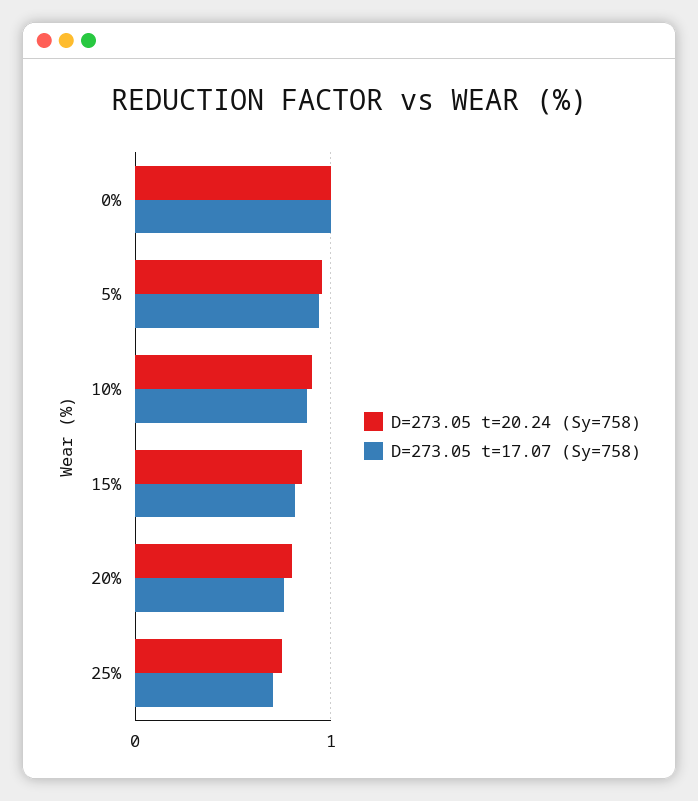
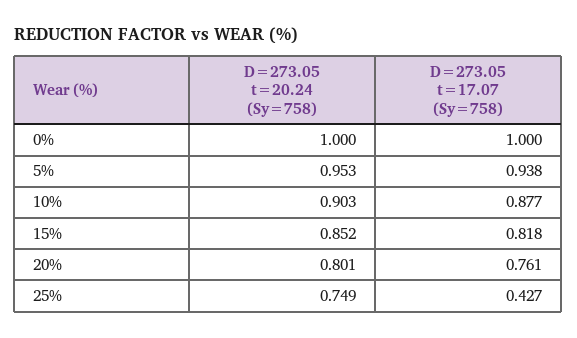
D=273.05 t=17.07 (Sy=758), 25%: 0.7 -> 0.427

